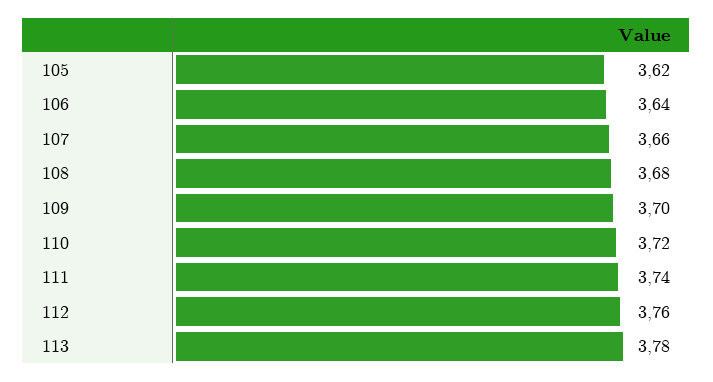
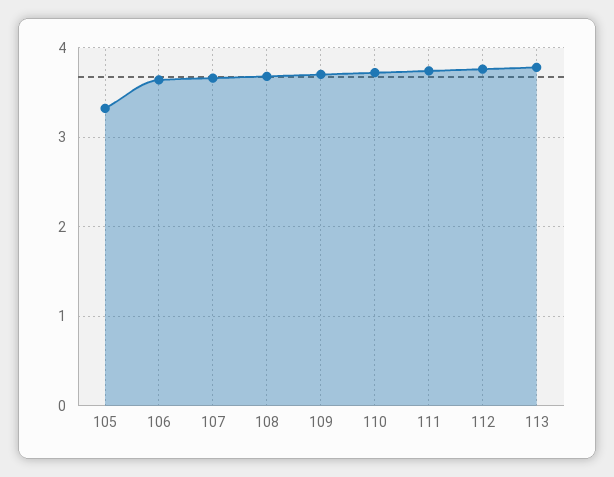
105: 3.62 -> 3.3

